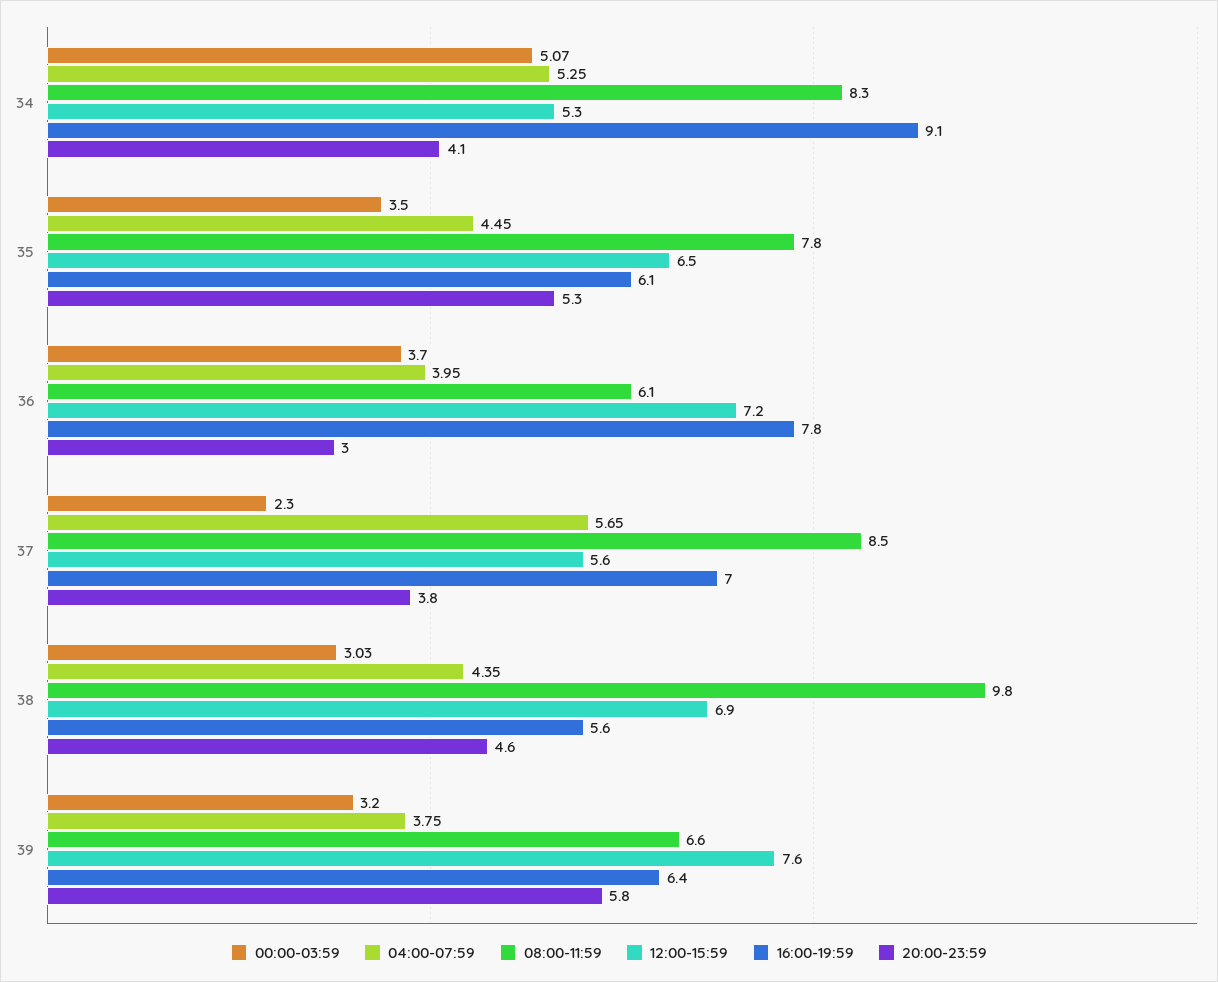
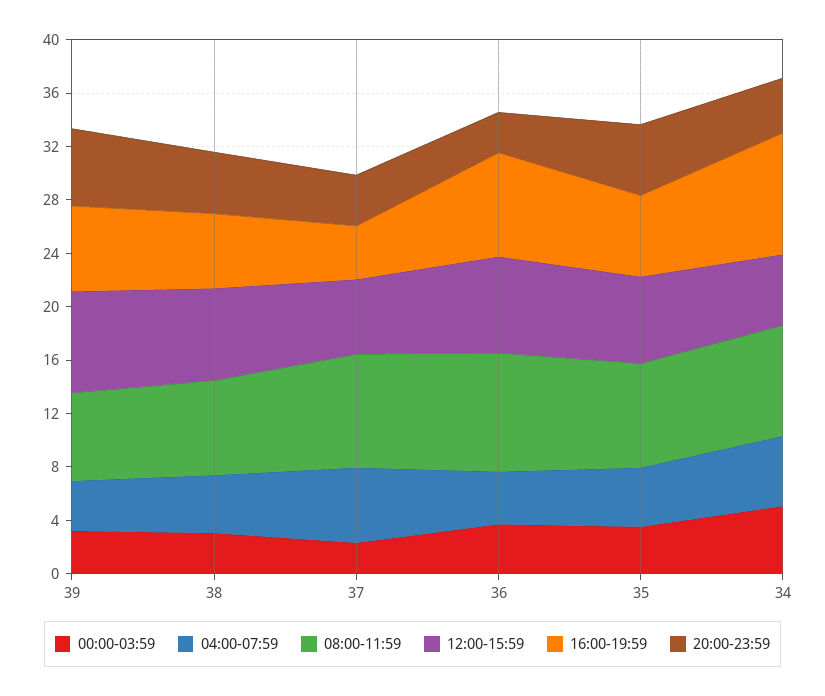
08:00-11:59, 36: 6.1 -> 9
16:00-19:59, 37: 7 -> 4
08:00-11:59, 38: 9.8 -> 7

